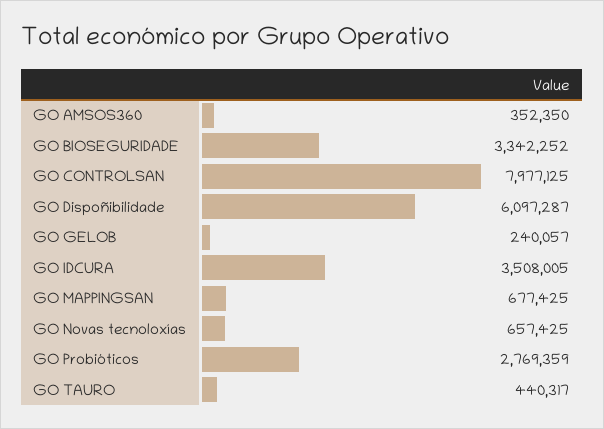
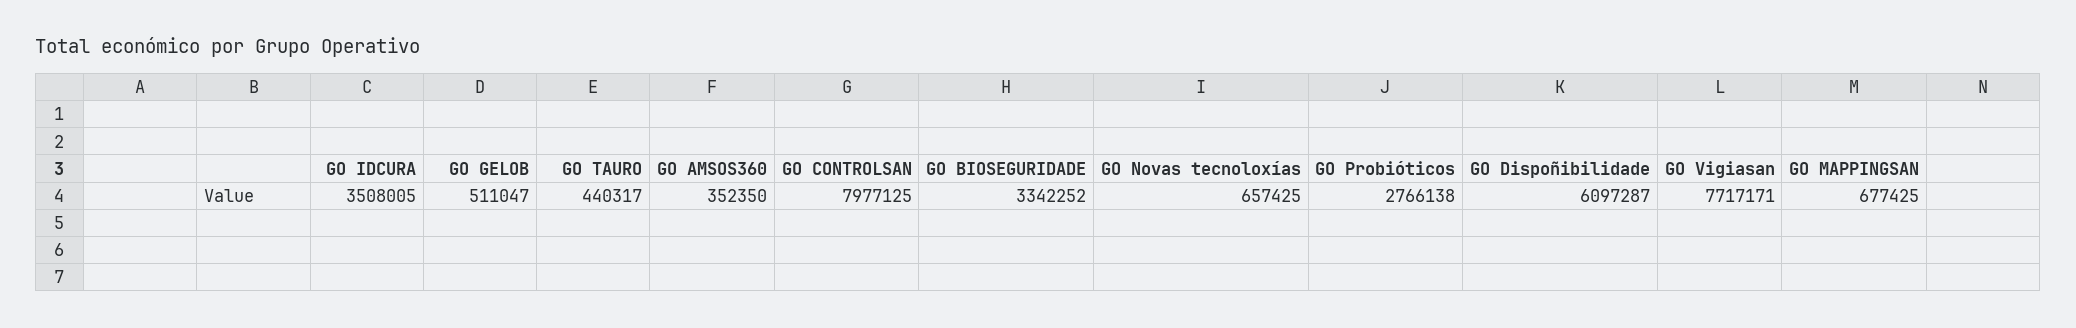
GO GELOB: 240057 -> 511047
GO Probióticos: 2769359 -> 2766138
GO Vigiasan: none -> 7717171

